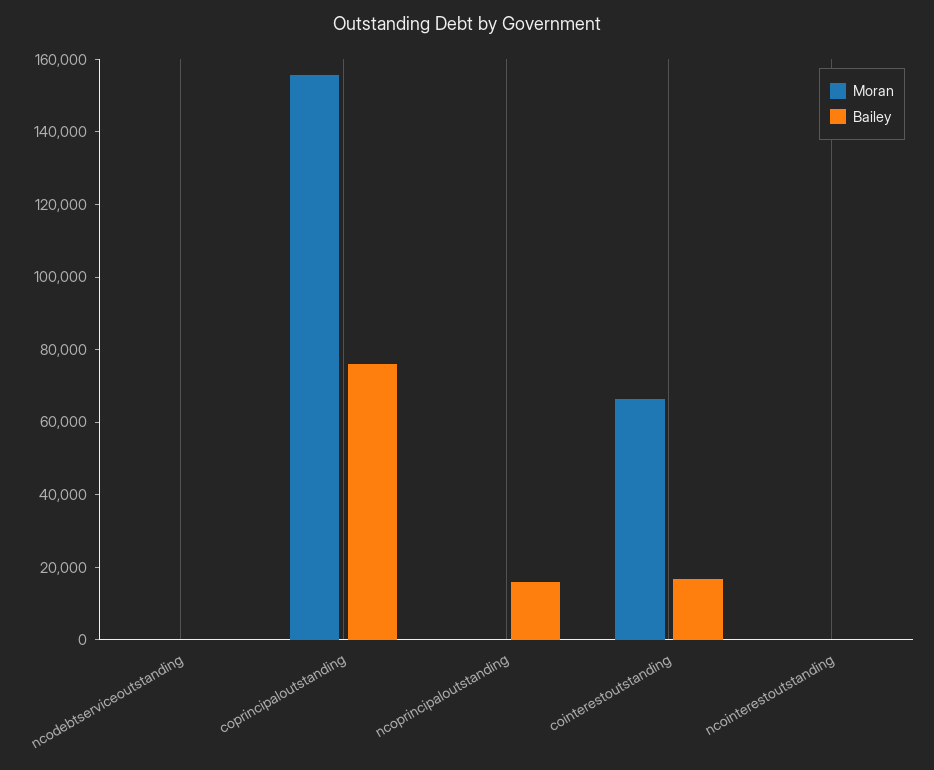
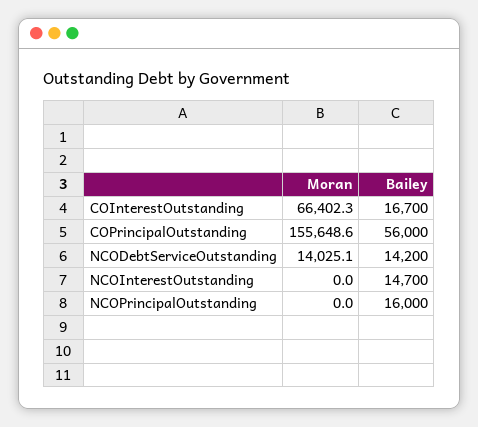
Moran, ncodebtserviceoutstanding: 0 -> 14025.1
Bailey, ncodebtserviceoutstanding: 0 -> 14200
Bailey, coprincipaloutstanding: 75000 -> 56000
Bailey, ncointerestoutstanding: 0 -> 14700

